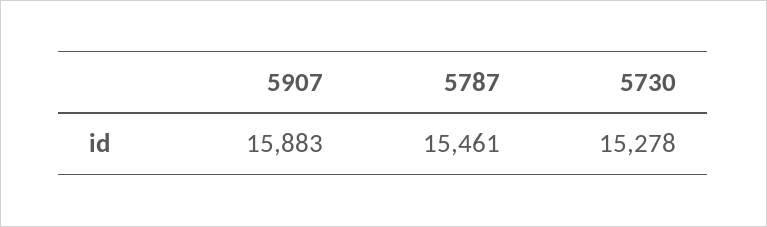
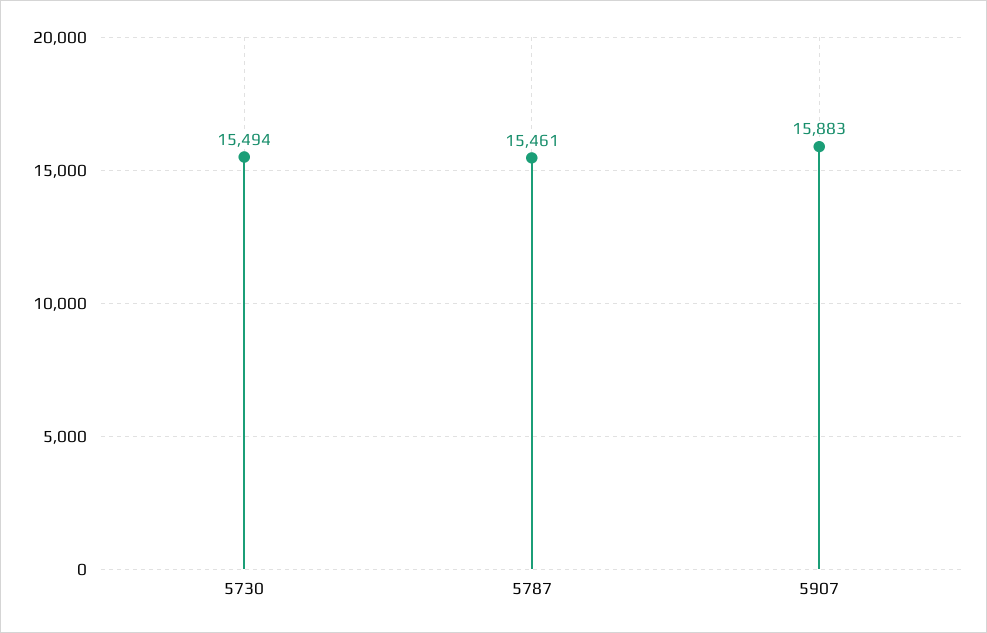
5730: 15278 -> 15494

